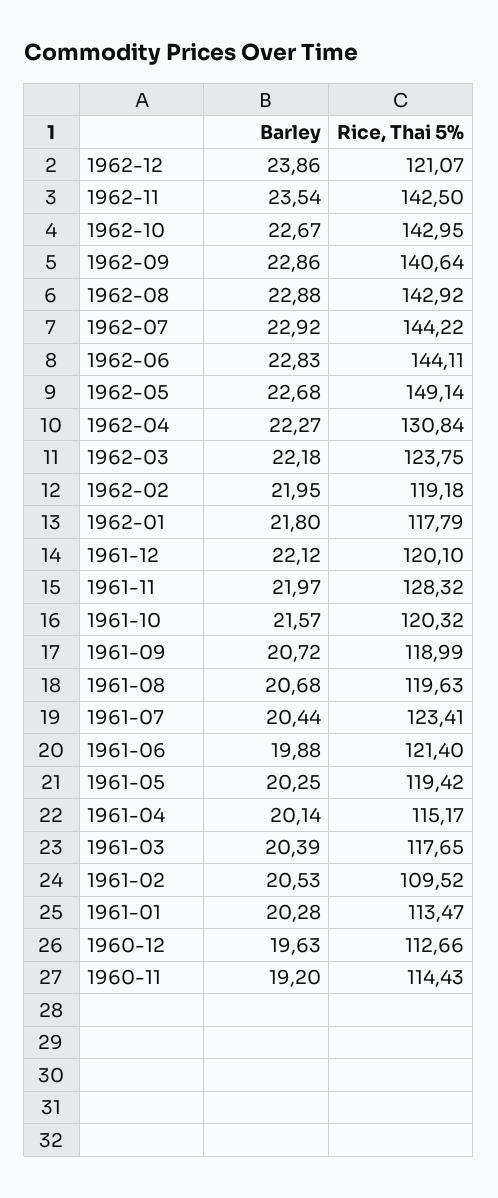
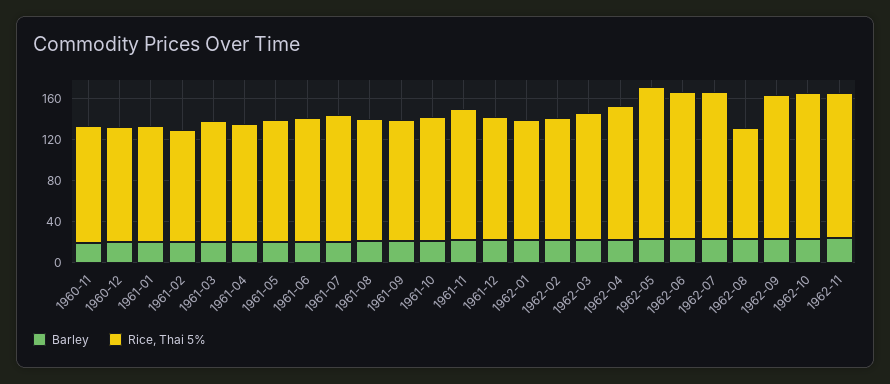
Barley, 1962-12: 23.86 -> none
Rice, Thai 5%, 1962-12: 121.07 -> none
Rice, Thai 5%, 1962-08: 142.92 -> 110

